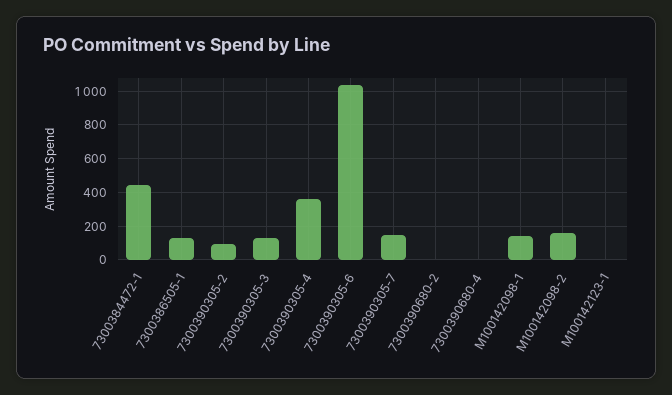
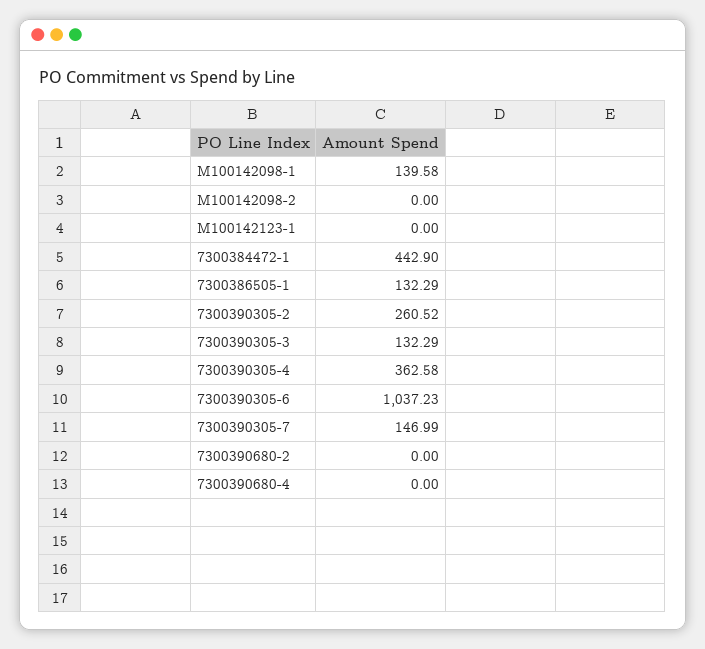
7300390305-2: 100 -> 260.52
M100142098-2: 150 -> 0

